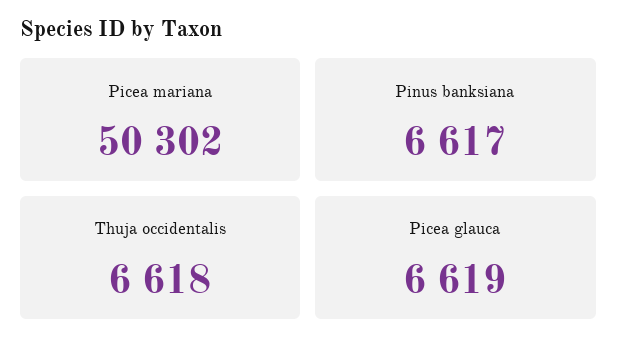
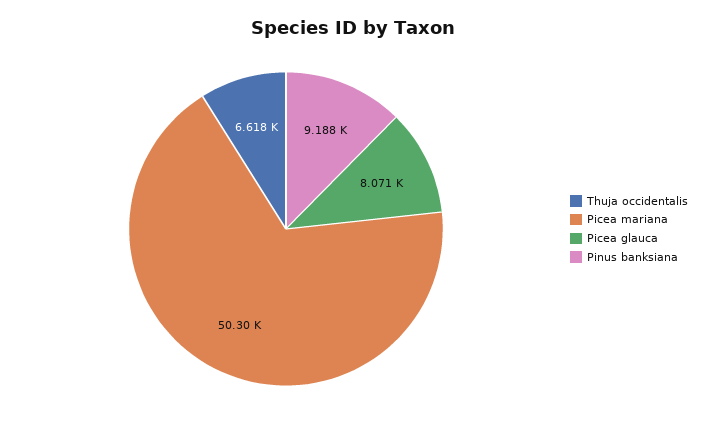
Pinus banksiana: 6617 -> 9188
Picea glauca: 6619 -> 8071

